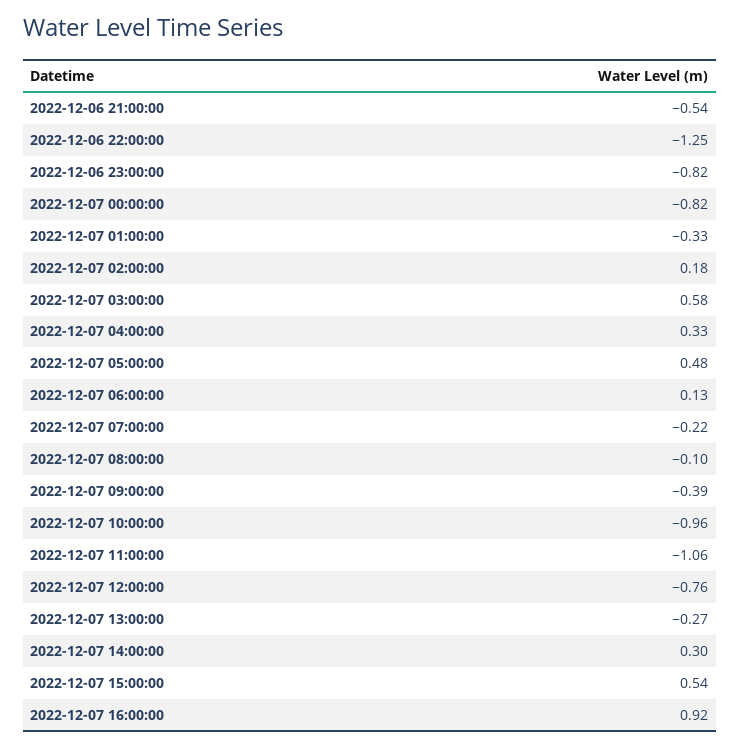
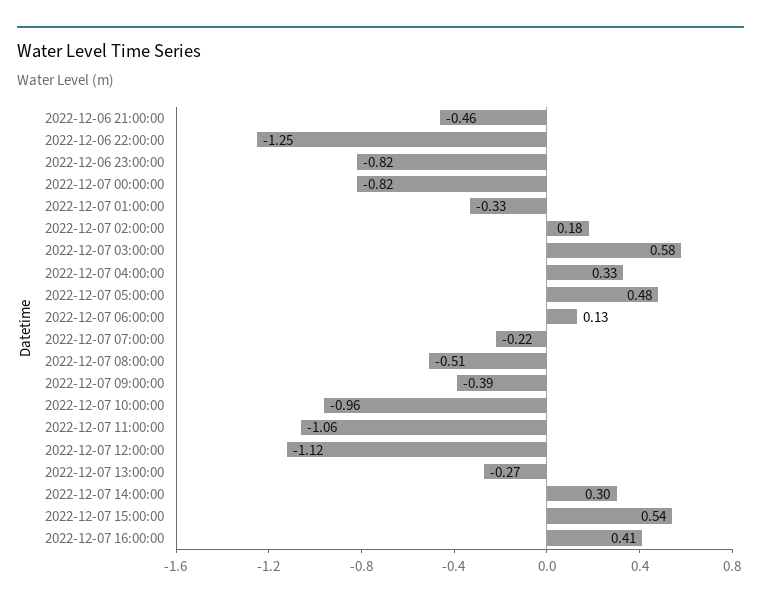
2022-12-06 21:00:00: -0.54 -> -0.46
2022-12-07 08:00:00: -0.1 -> -0.51
2022-12-07 12:00:00: -0.76 -> -1.12
2022-12-07 16:00:00: 0.92 -> 0.41

